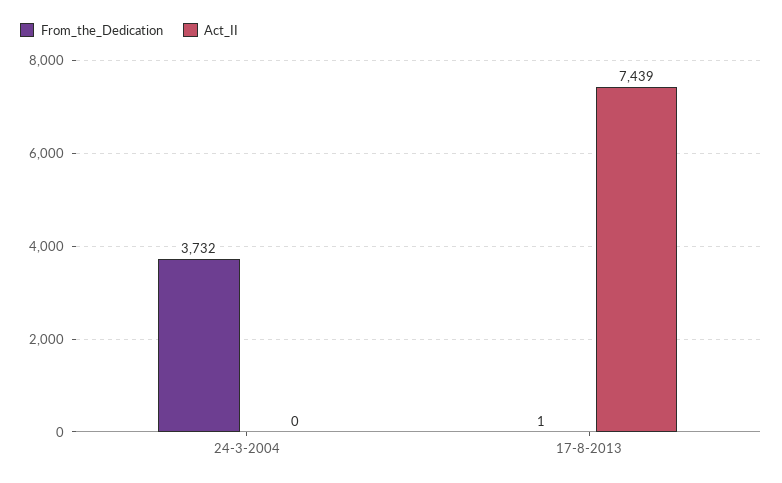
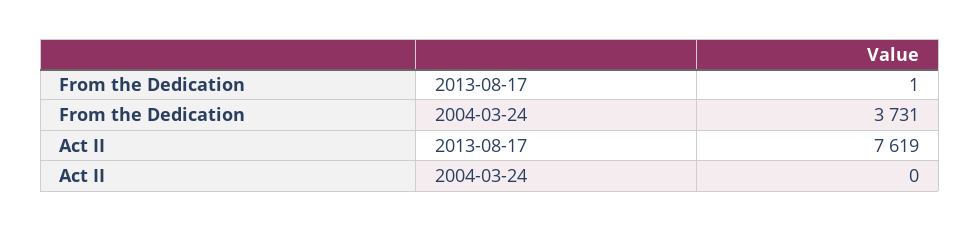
From_the_Dedication, 24-3-2004: 3732 -> 3731
Act_II, 17-8-2013: 7439 -> 7619

